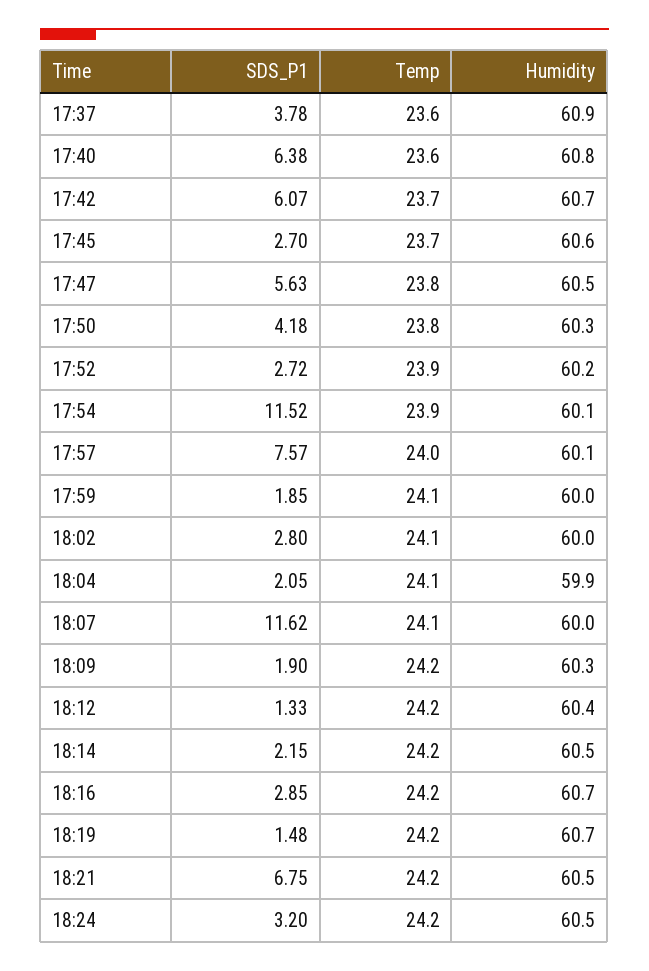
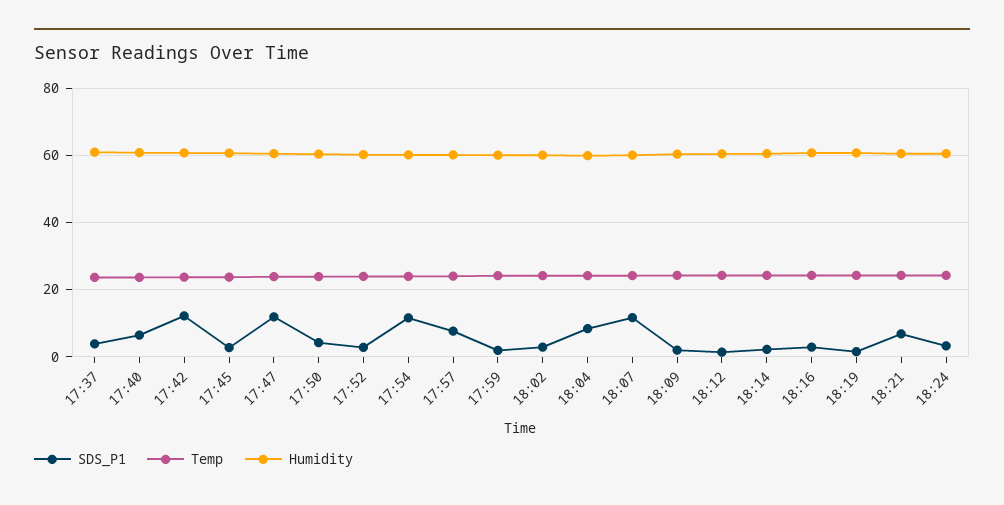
SDS_P1, 17:42: 6.07 -> 12
SDS_P1, 17:47: 5.63 -> 12
SDS_P1, 18:04: 2.05 -> 8

